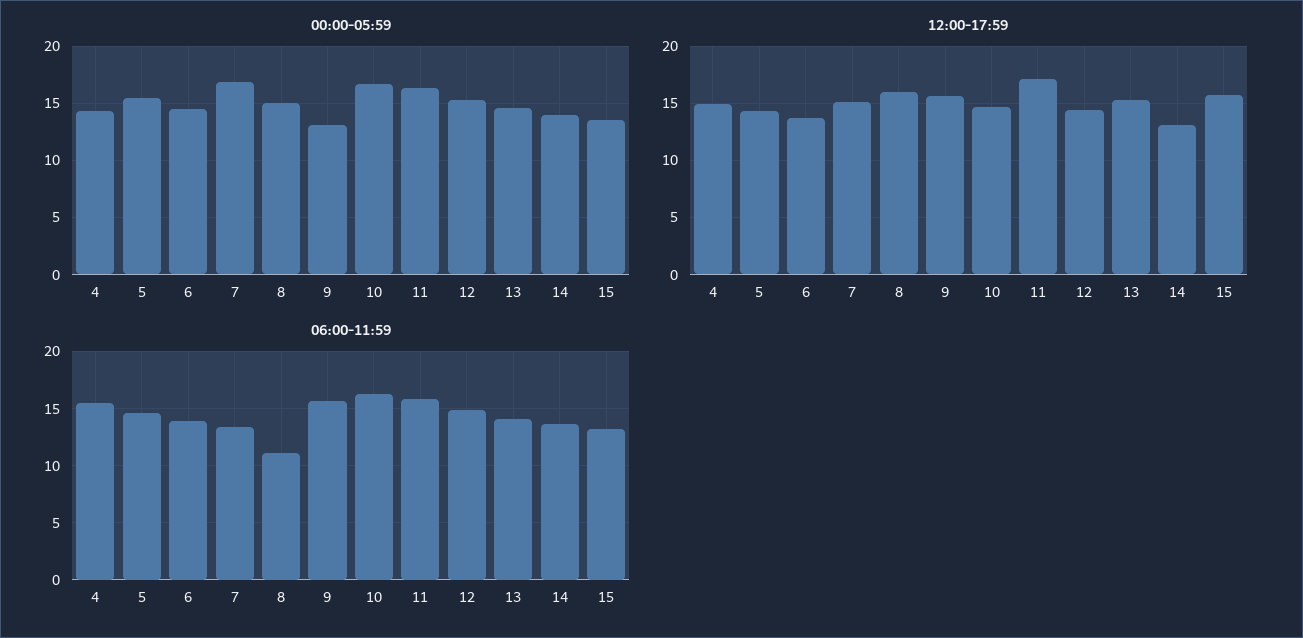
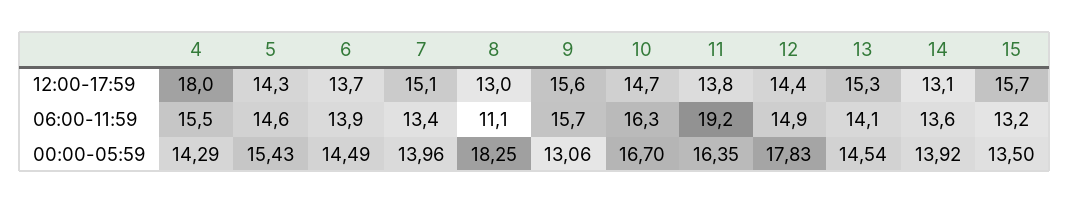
00:00-05:59, 7: 17 -> 13.96
00:00-05:59, 8: 15 -> 18.25
00:00-05:59, 12: 15 -> 17.83
12:00-17:59, 4: 15 -> 18
12:00-17:59, 8: 16 -> 13
12:00-17:59, 11: 17 -> 13.8
06:00-11:59, 11: 16 -> 19.2

